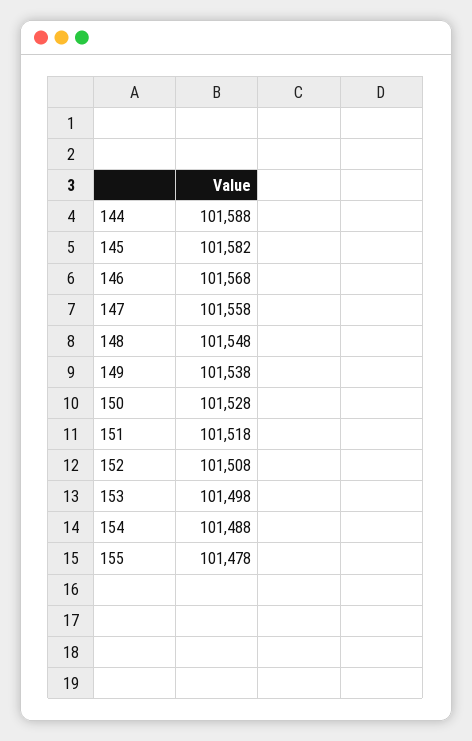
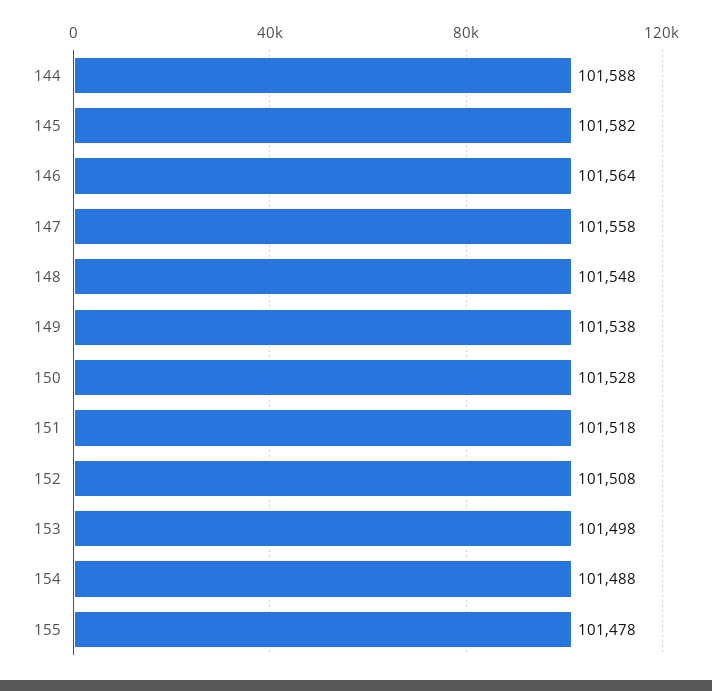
146: 101568 -> 101564

